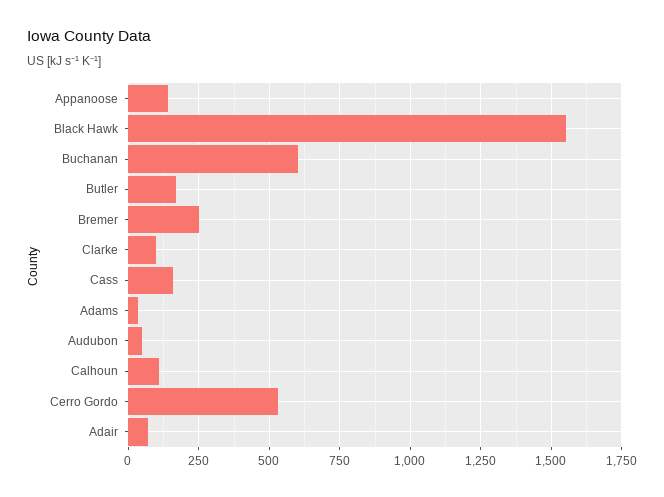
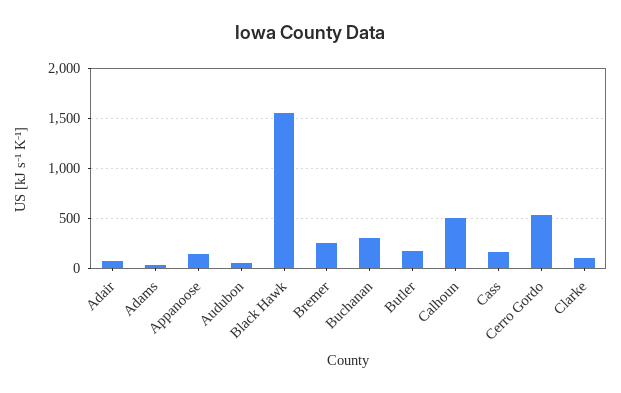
Buchanan: 600 -> 300
Calhoun: 100 -> 500

